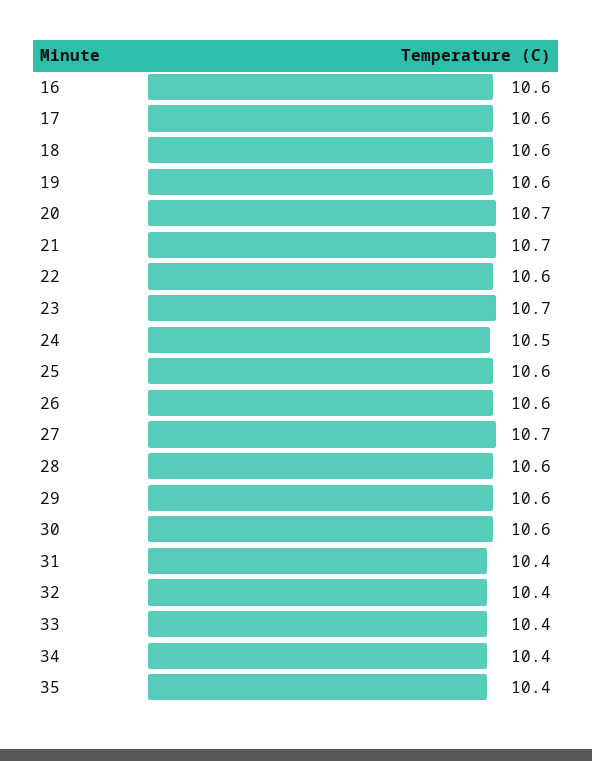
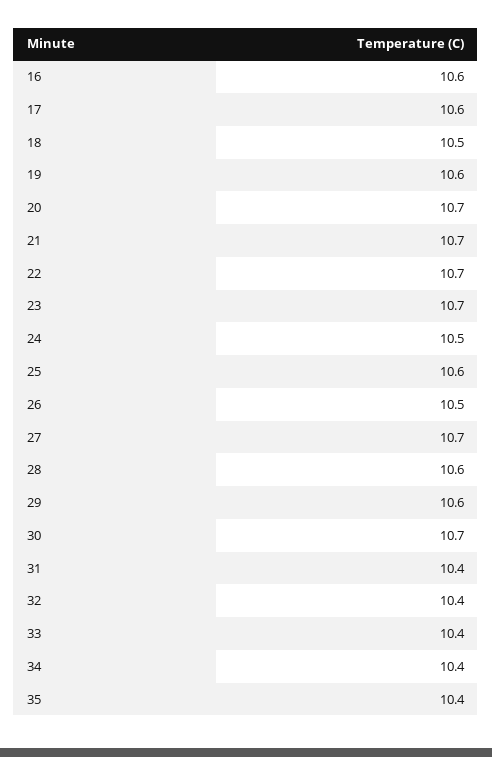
18: 10.6 -> 10.5
22: 10.6 -> 10.7
26: 10.6 -> 10.5
30: 10.6 -> 10.7

